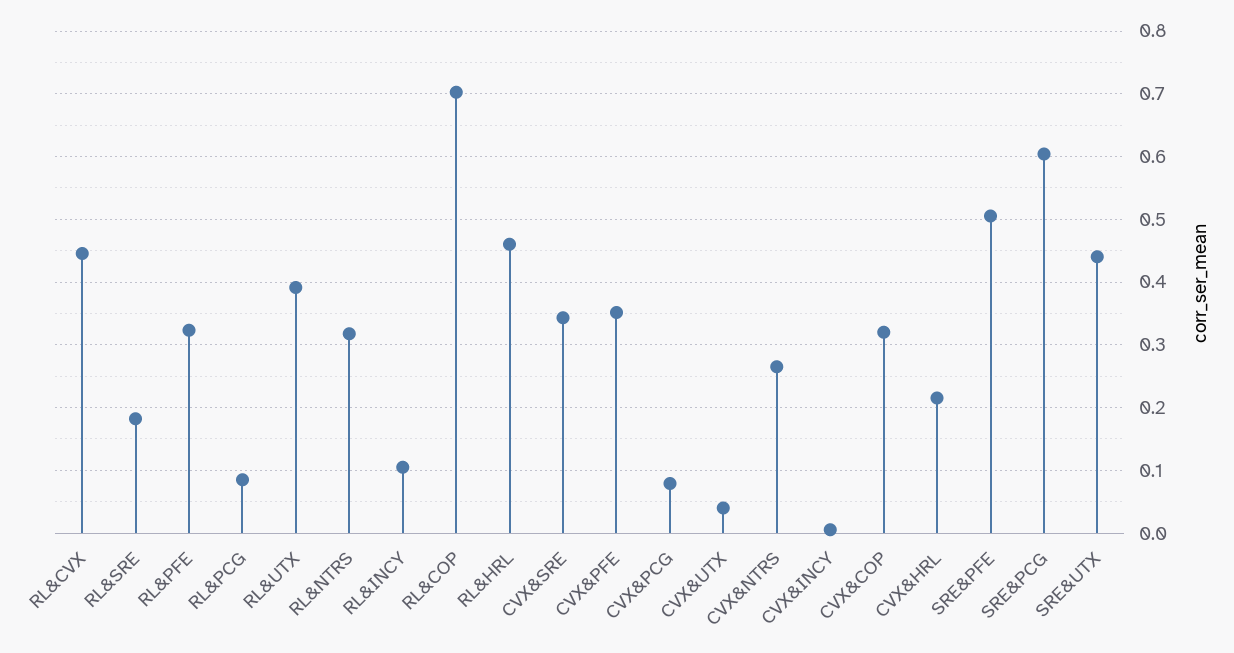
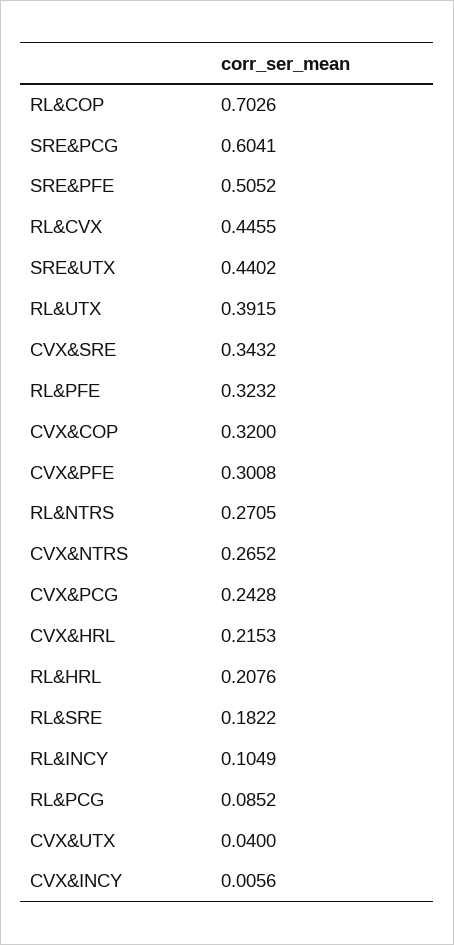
RL&NTRS: 0.32 -> 0.2705
RL&HRL: 0.46 -> 0.2076
CVX&PFE: 0.35 -> 0.3008
CVX&PCG: 0.08 -> 0.2428

